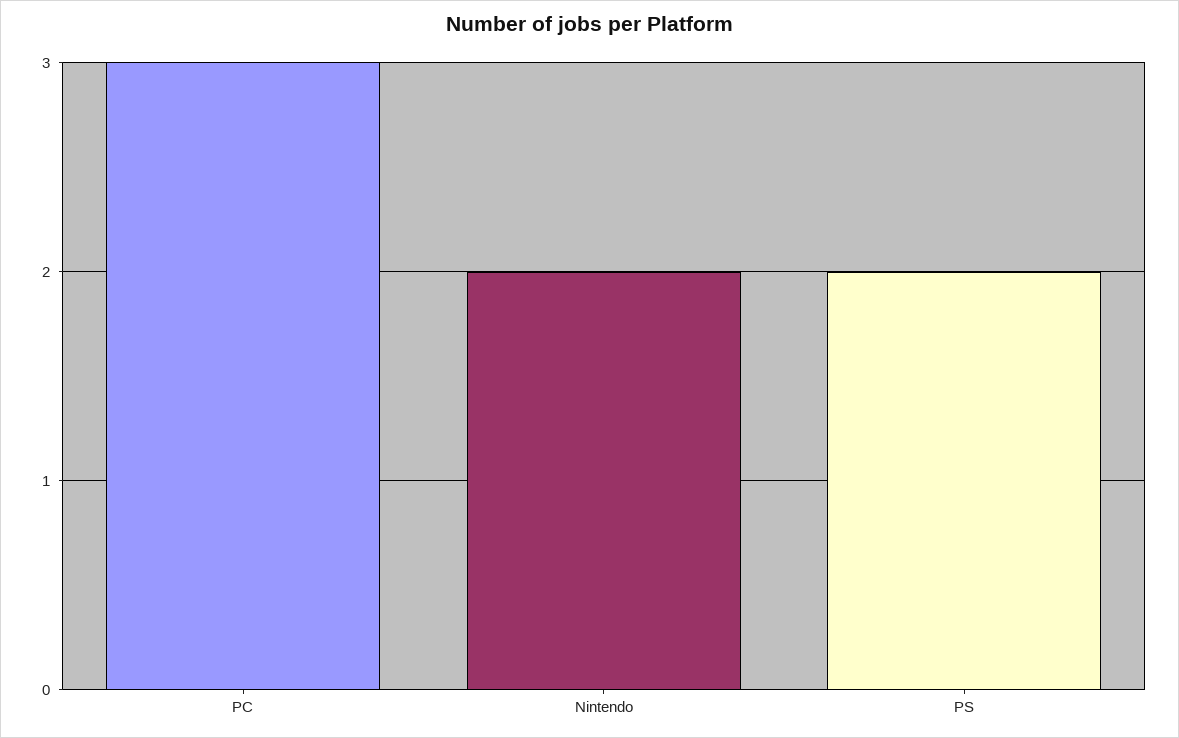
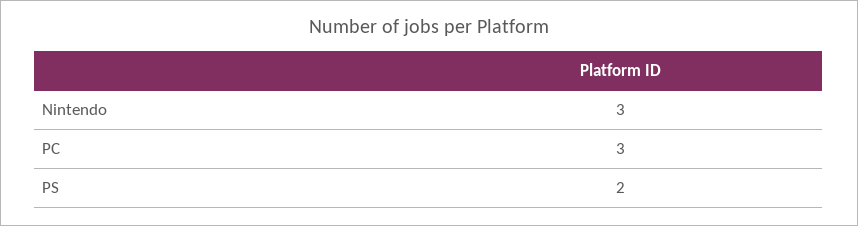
Nintendo: 2 -> 3

